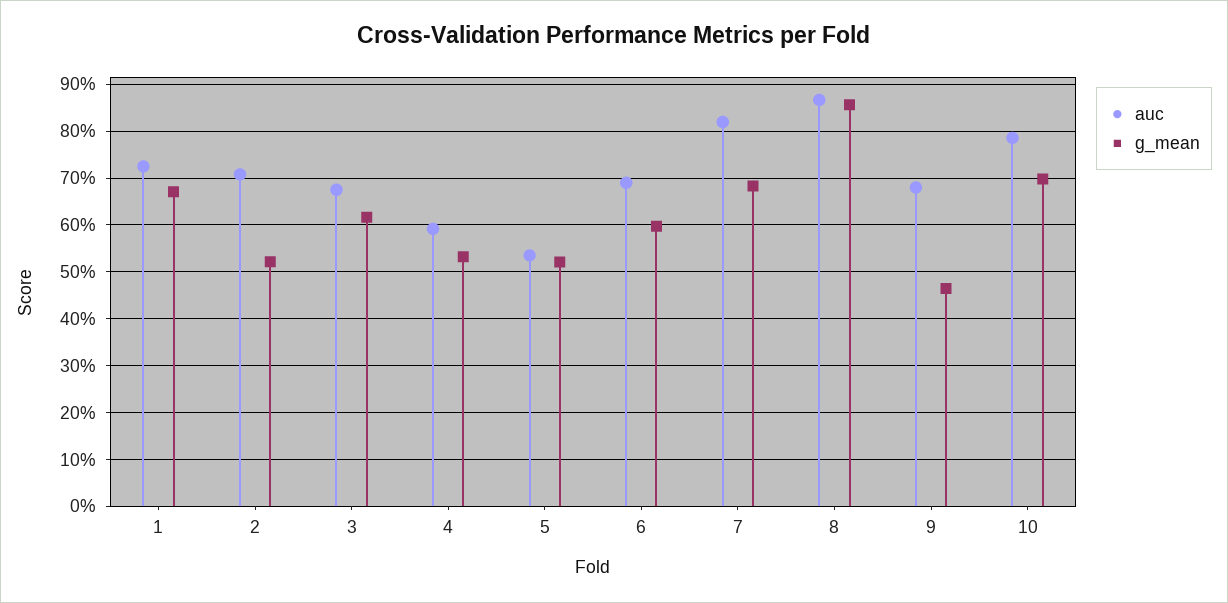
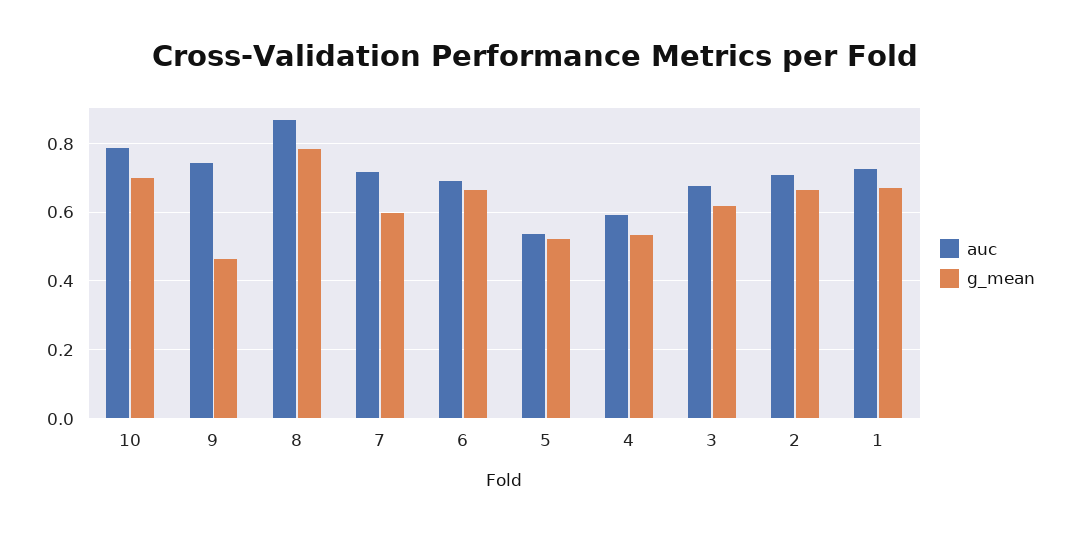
g_mean, 2: 0.52 -> 0.66
g_mean, 6: 0.6 -> 0.66
auc, 7: 0.82 -> 0.72
g_mean, 7: 0.68 -> 0.6
g_mean, 8: 0.86 -> 0.78
auc, 9: 0.68 -> 0.74

